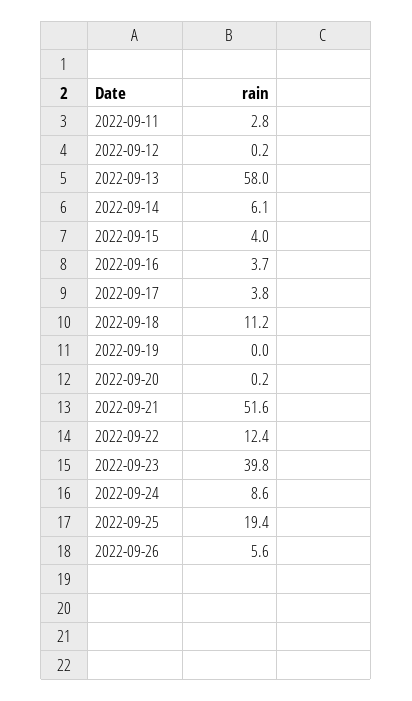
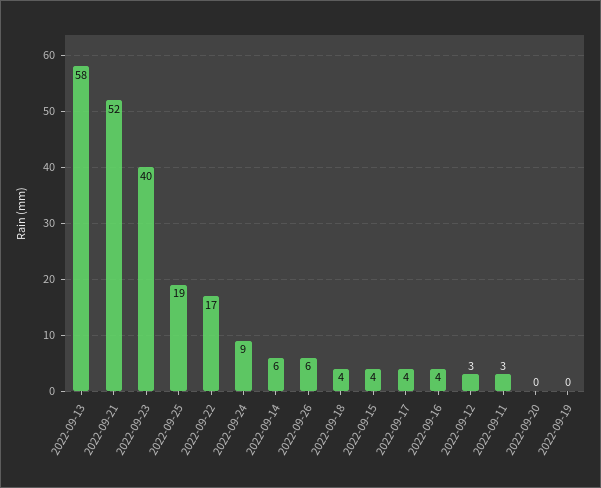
2022-09-12: 0.2 -> 3
2022-09-18: 11.2 -> 4
2022-09-22: 12.4 -> 17

